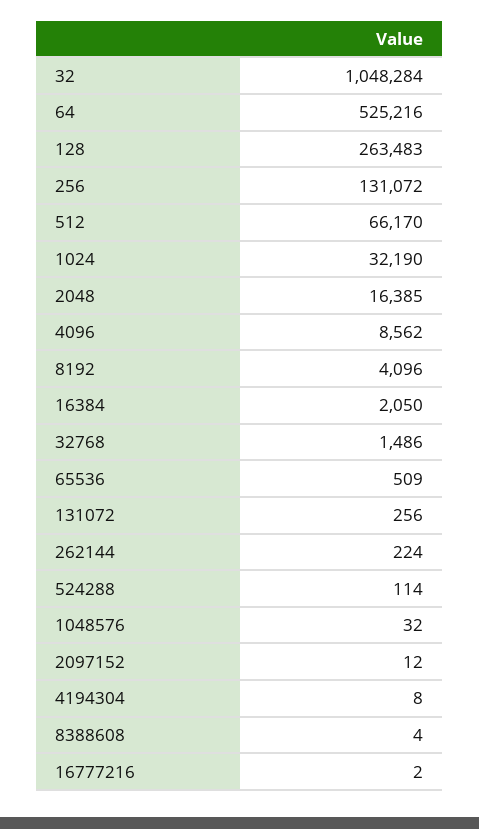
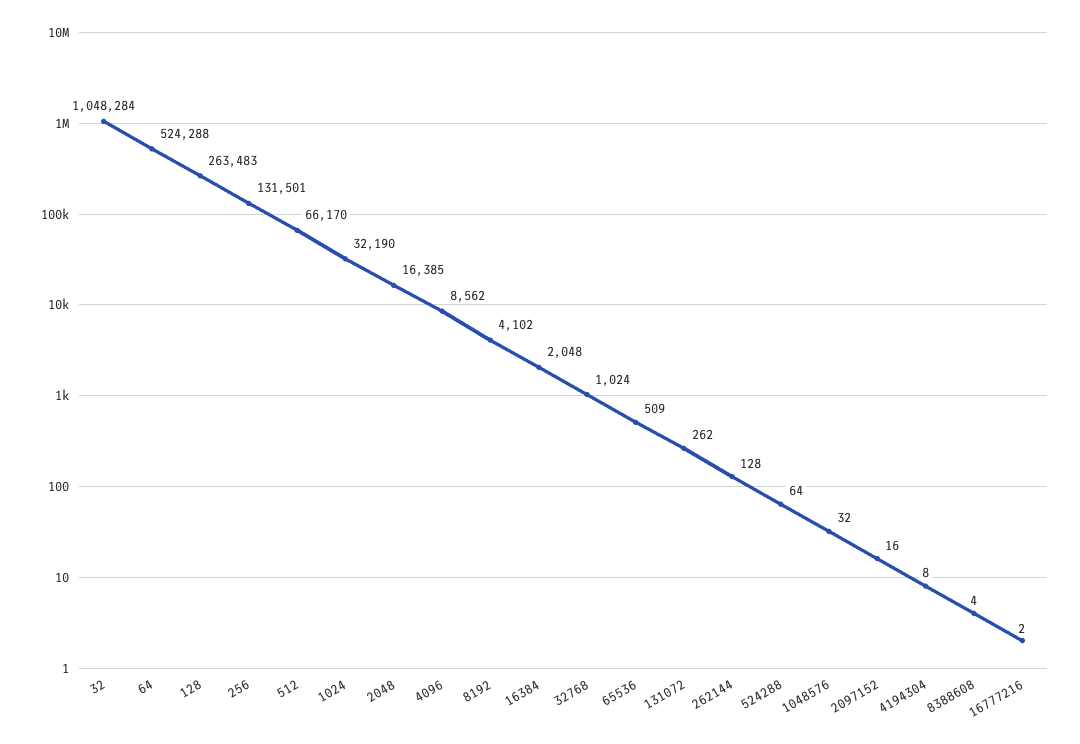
64: 525216 -> 524288
256: 131072 -> 131501
8192: 4096 -> 4102
16384: 2050 -> 2048
32768: 1486 -> 1024
131072: 256 -> 262
262144: 224 -> 128
524288: 114 -> 64
2097152: 12 -> 16

